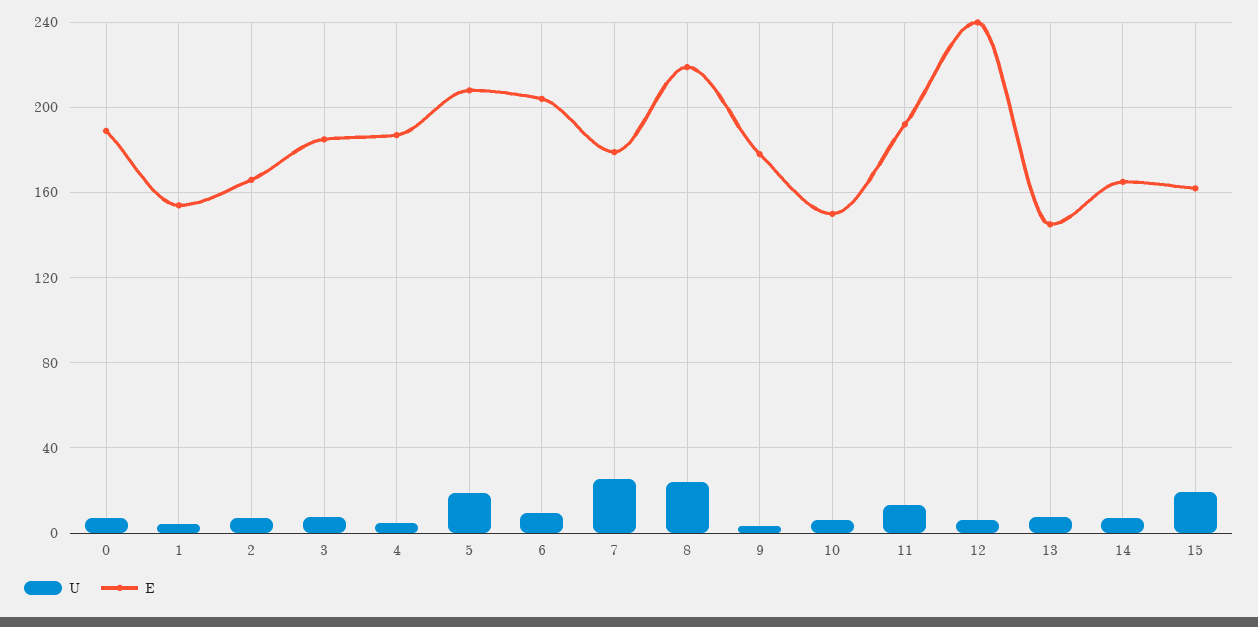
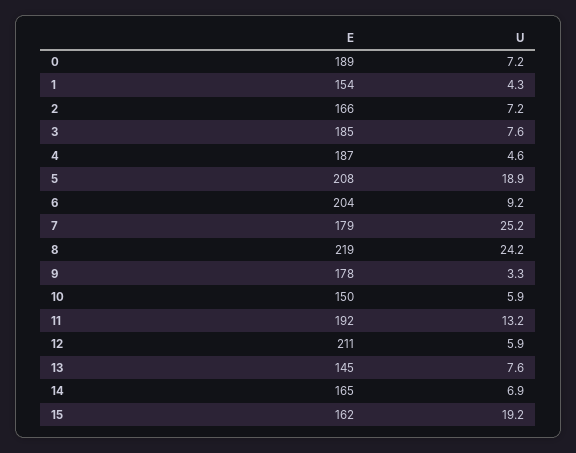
E, 12: 240 -> 211

